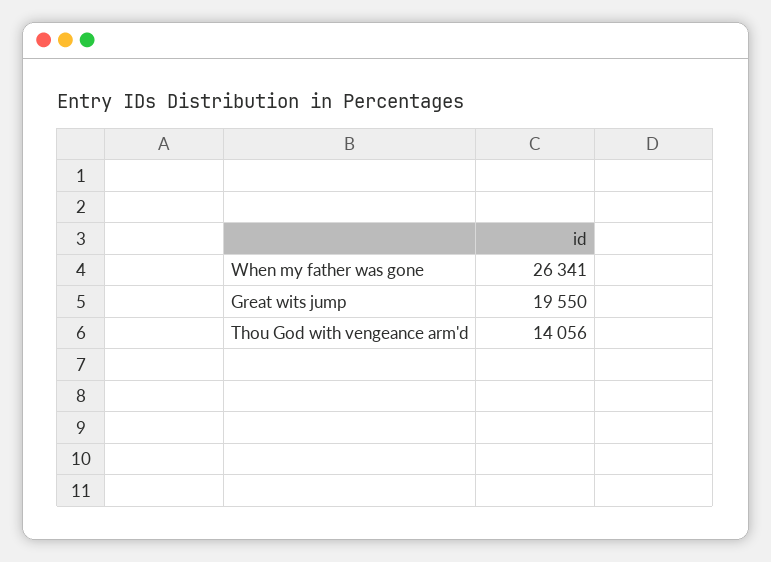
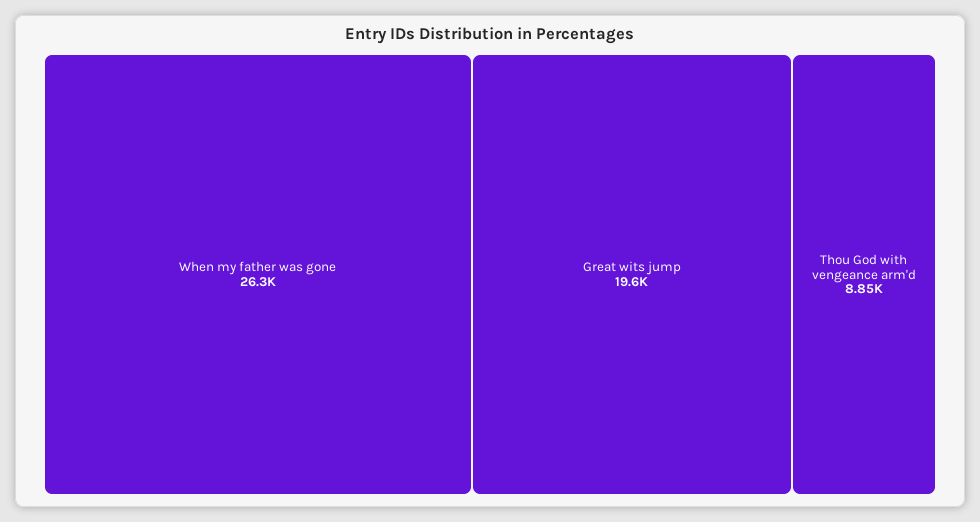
Thou God with vengeance arm'd: 14056 -> 8850

